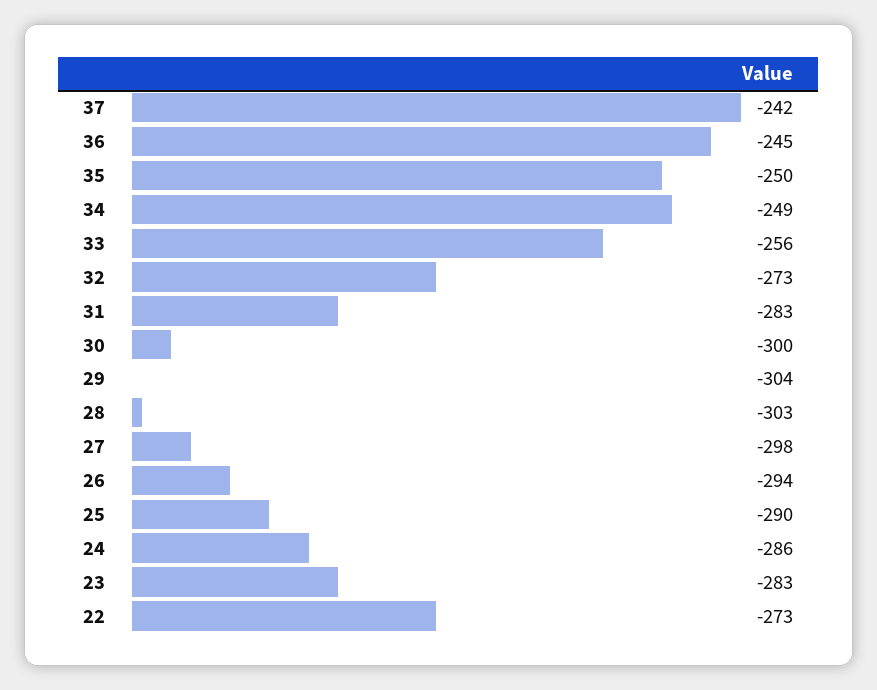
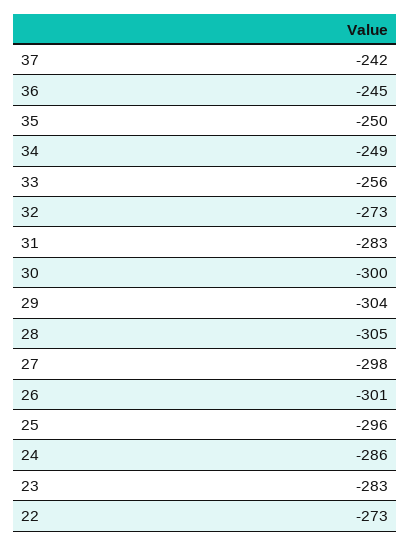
28: -303 -> -305
26: -294 -> -301
25: -290 -> -296

